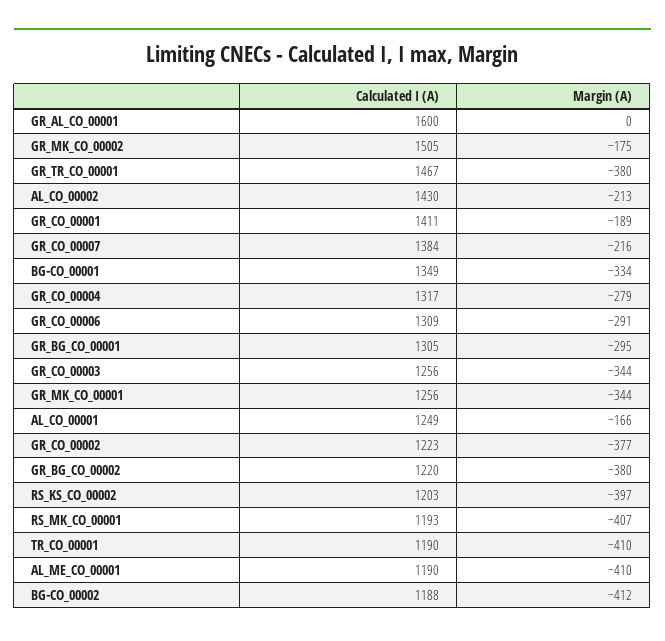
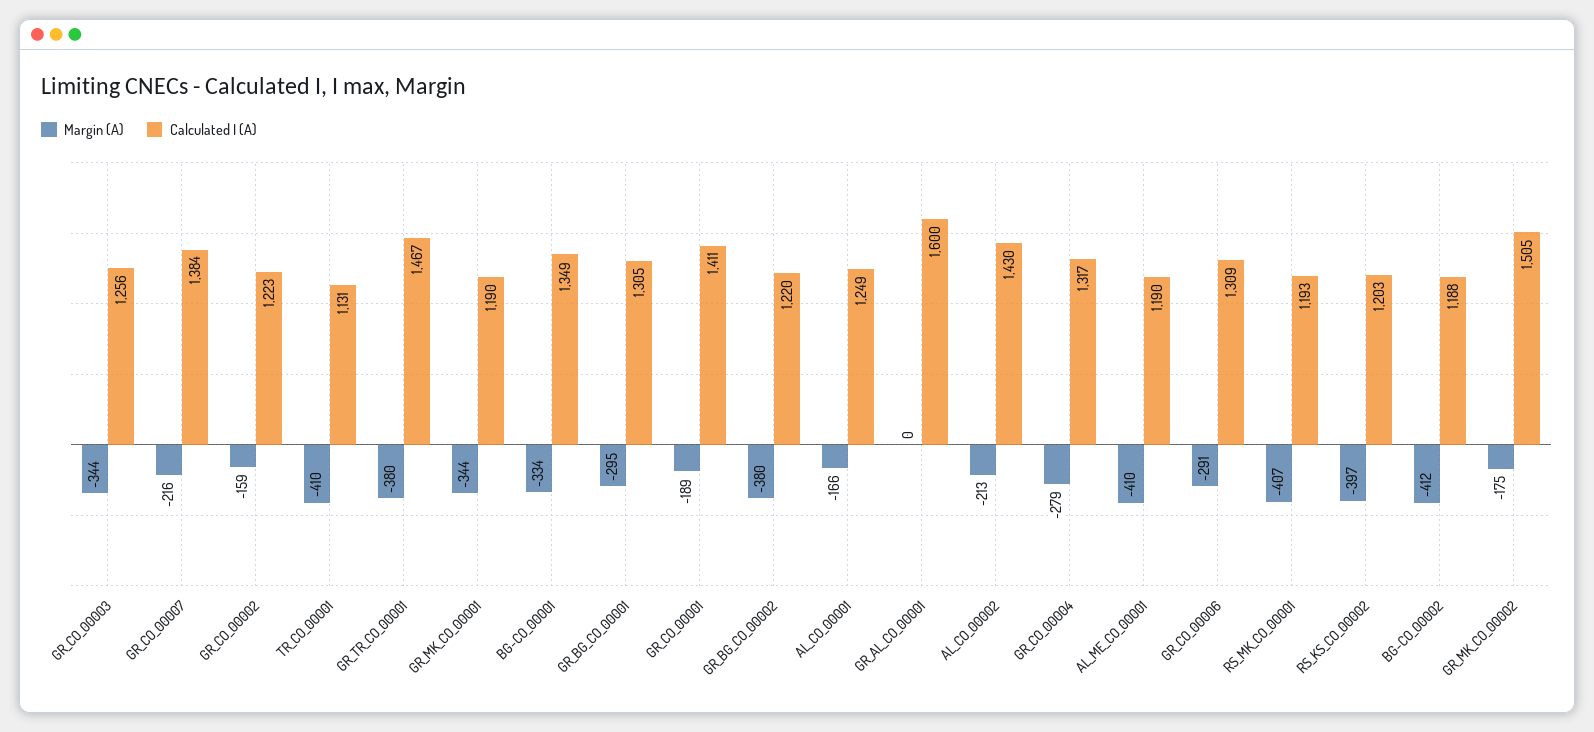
Calculated I (A), GR_MK_CO_00001: 1256 -> 1190
Margin (A), GR_CO_00002: -377 -> -159
Calculated I (A), TR_CO_00001: 1190 -> 1131

